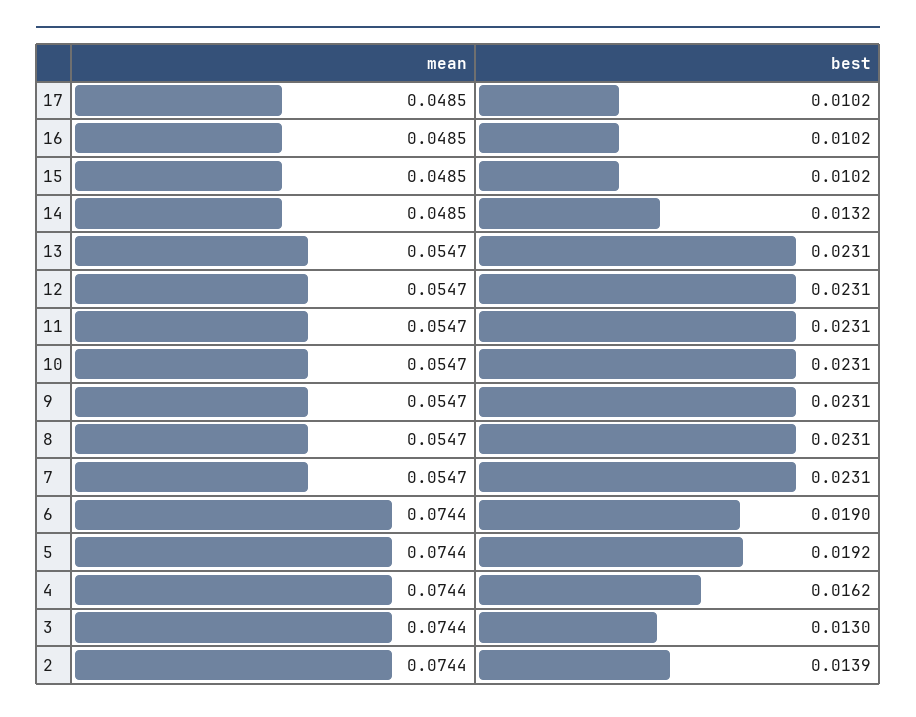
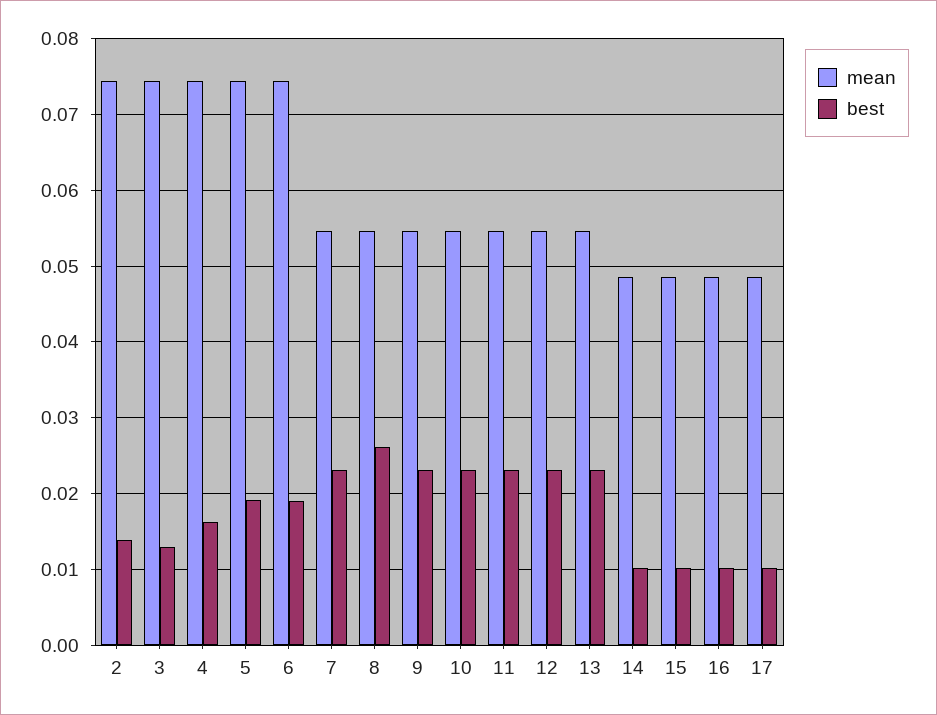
best, 14: 0.0132 -> 0.01
best, 8: 0.0231 -> 0.026

